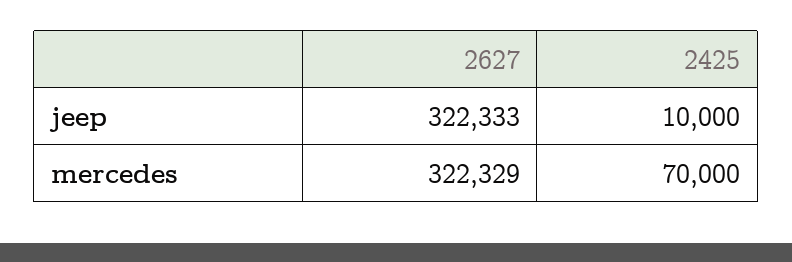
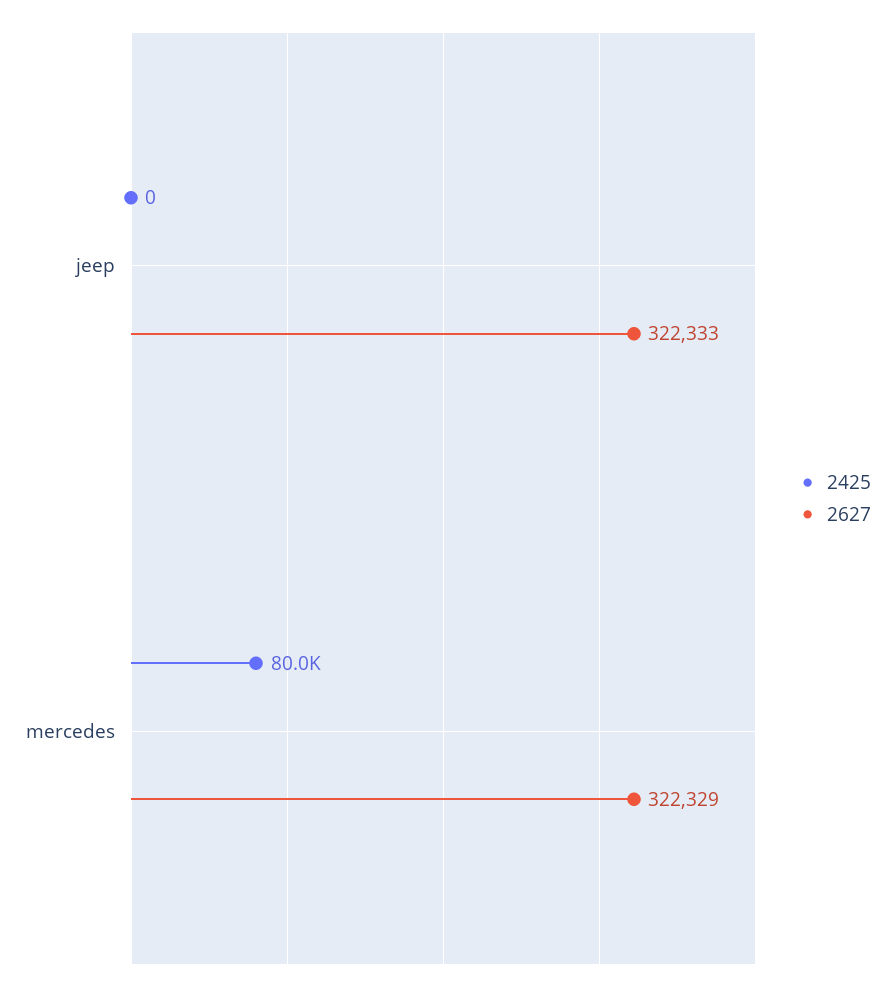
2425, jeep: 10000 -> 0
2425, mercedes: 70000 -> 80000

